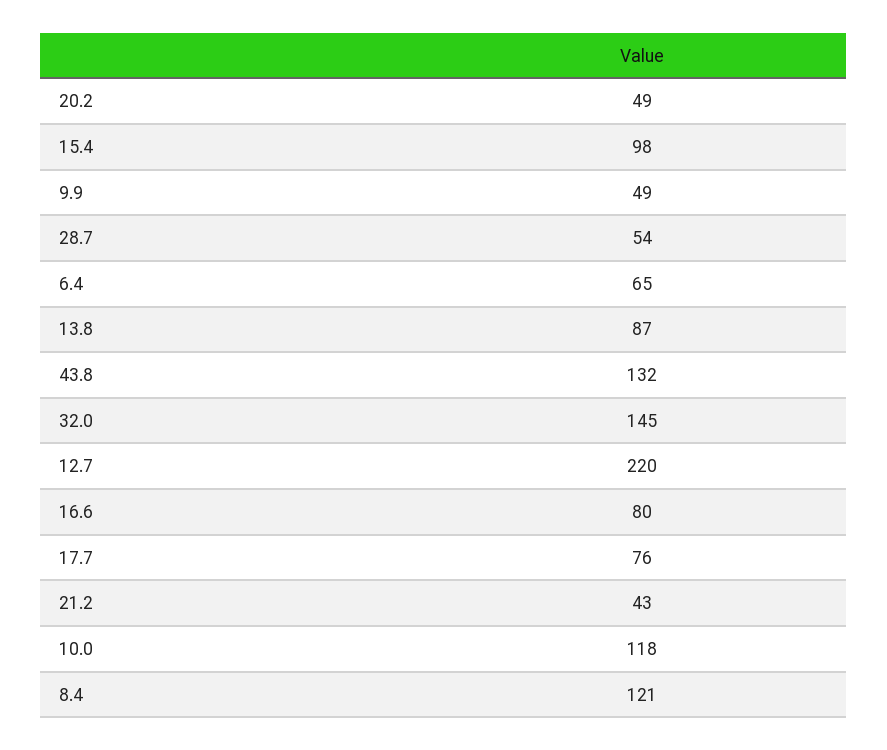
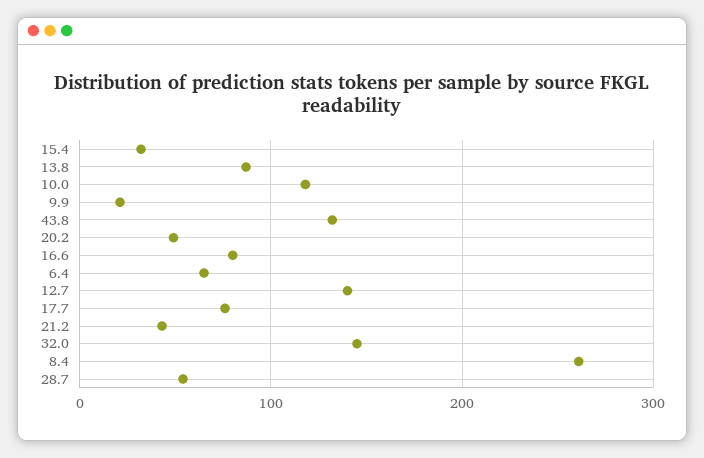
15.4: 98 -> 30
9.9: 49 -> 20
12.7: 220 -> 140
8.4: 121 -> 260

